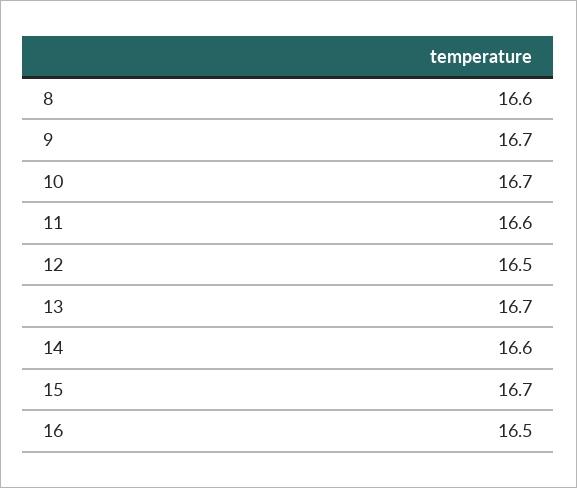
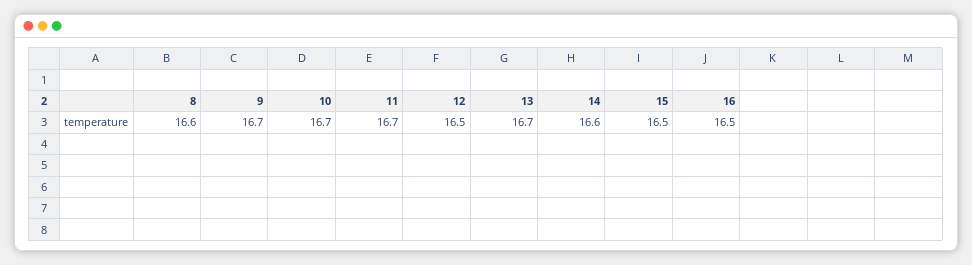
11: 16.6 -> 16.7
15: 16.7 -> 16.5

